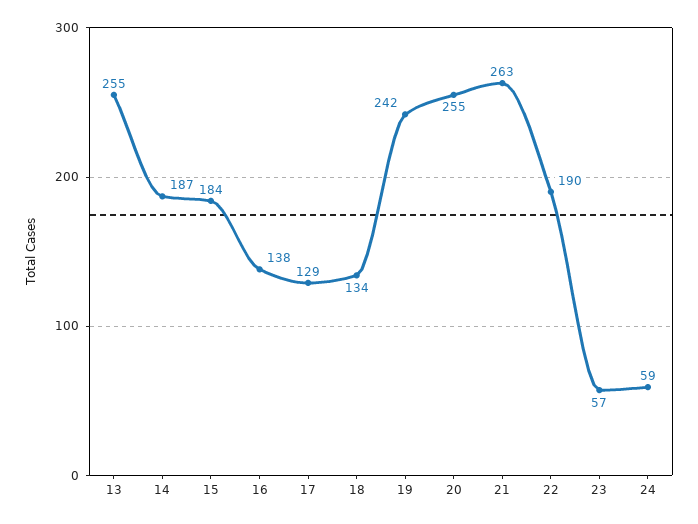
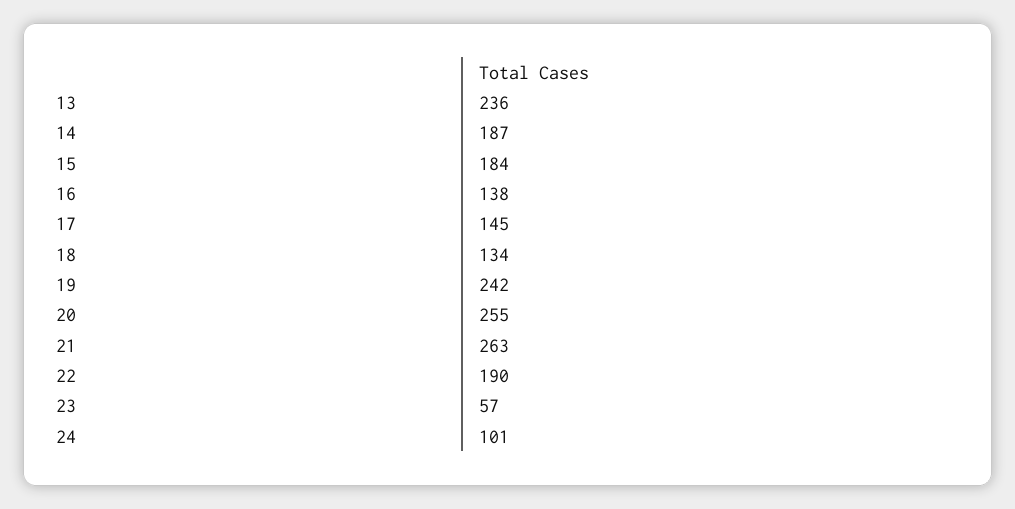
13: 255 -> 236
17: 129 -> 145
24: 59 -> 101

